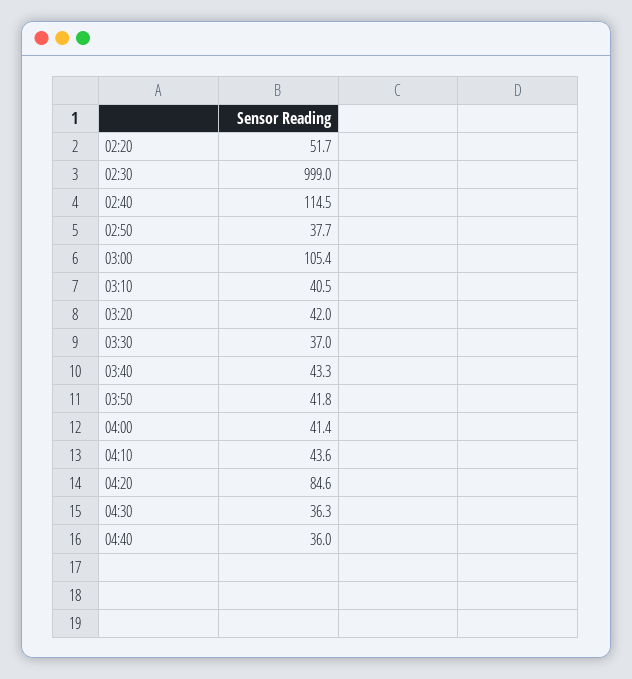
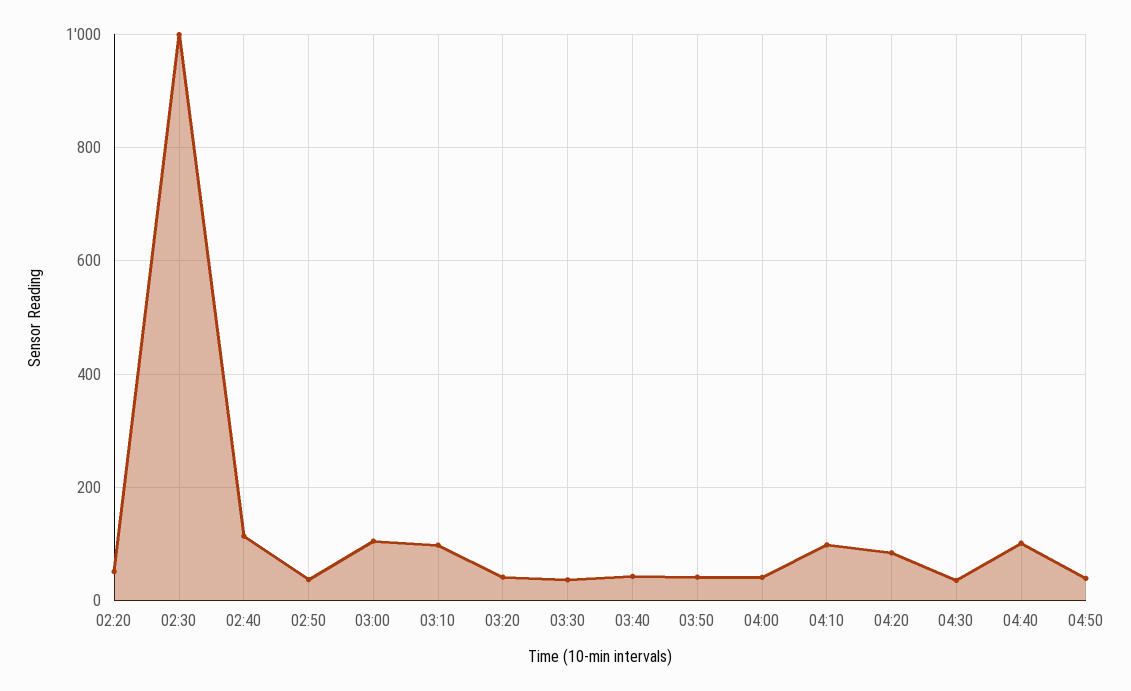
03:10: 40.5 -> 100
04:10: 43.6 -> 100
04:40: 36 -> 100
04:50: none -> 40

